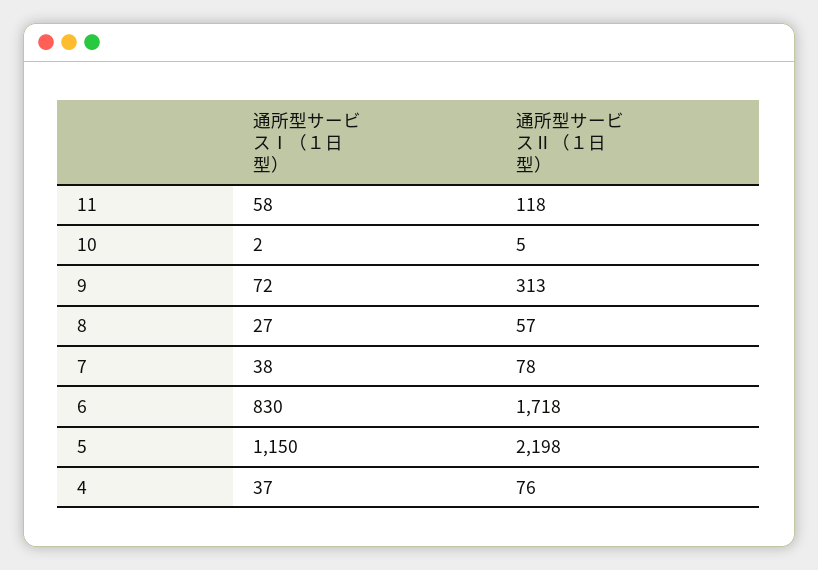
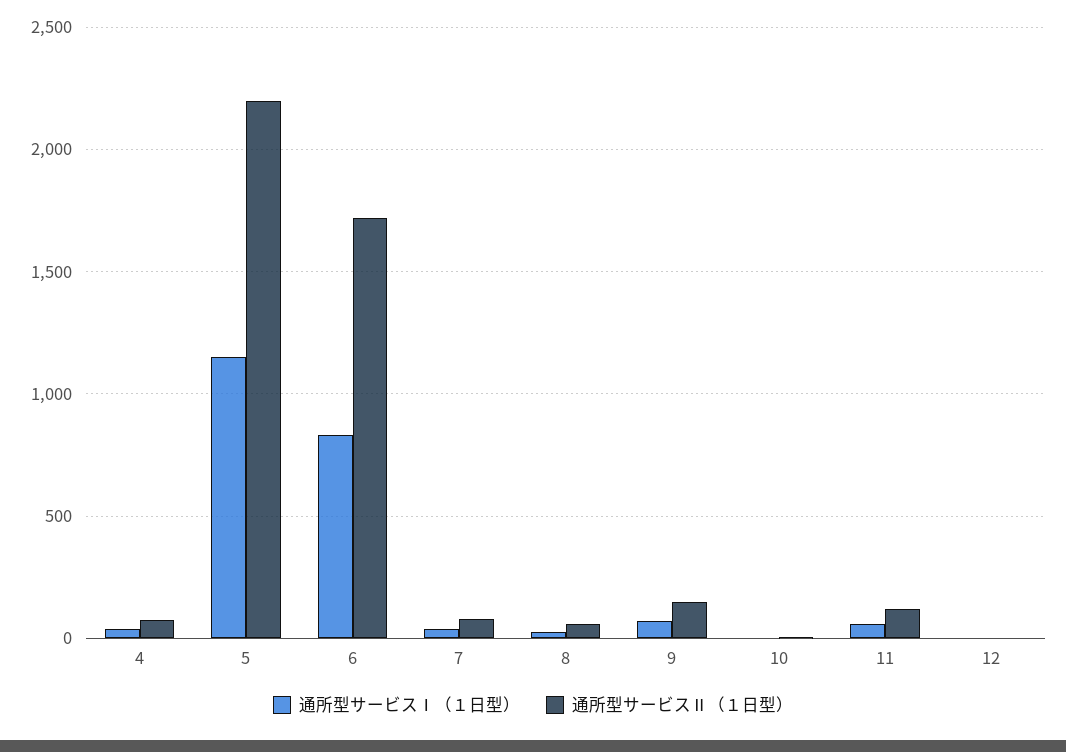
通所型サービスⅡ（１日型）, 9: 313 -> 150
通所型サービスⅠ（１日型）, 12: none -> 0
通所型サービスⅡ（１日型）, 12: none -> 0

